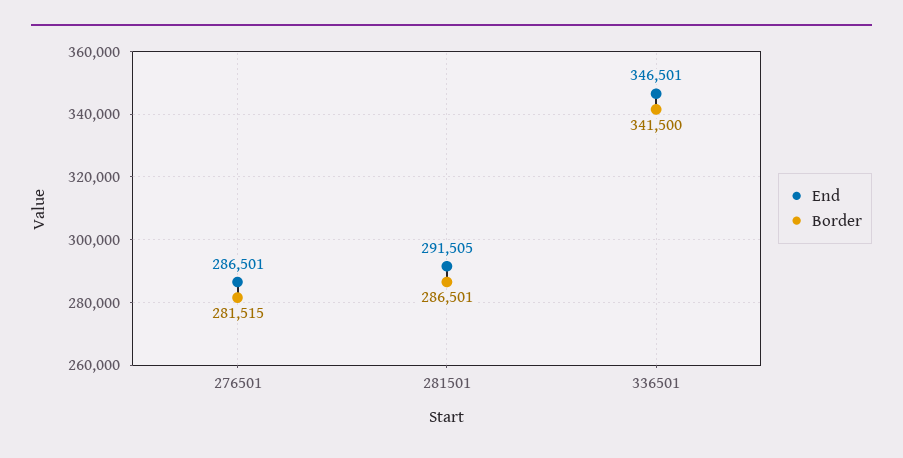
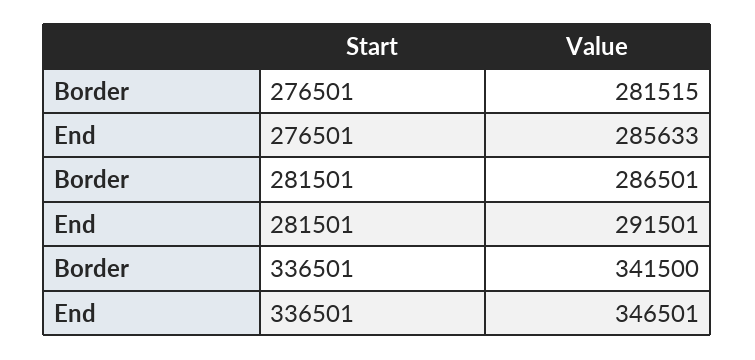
End, 276501: 286501 -> 285633
End, 281501: 291505 -> 291501

